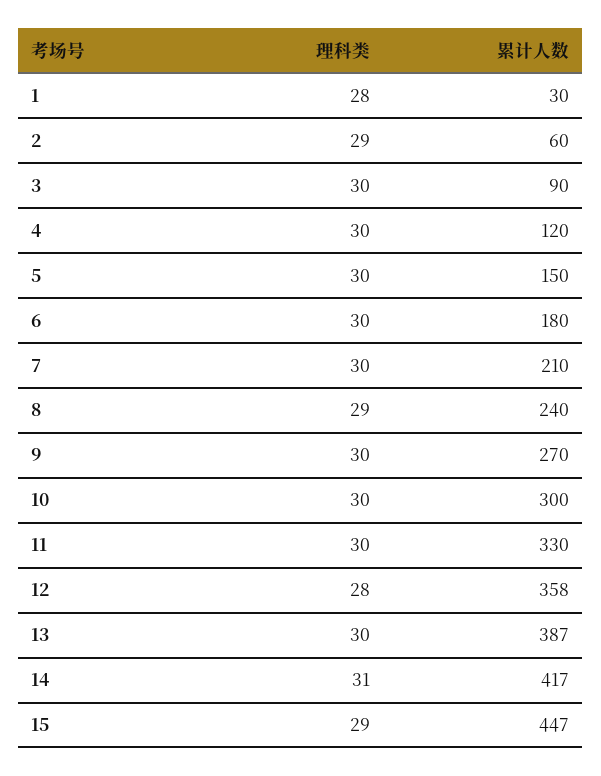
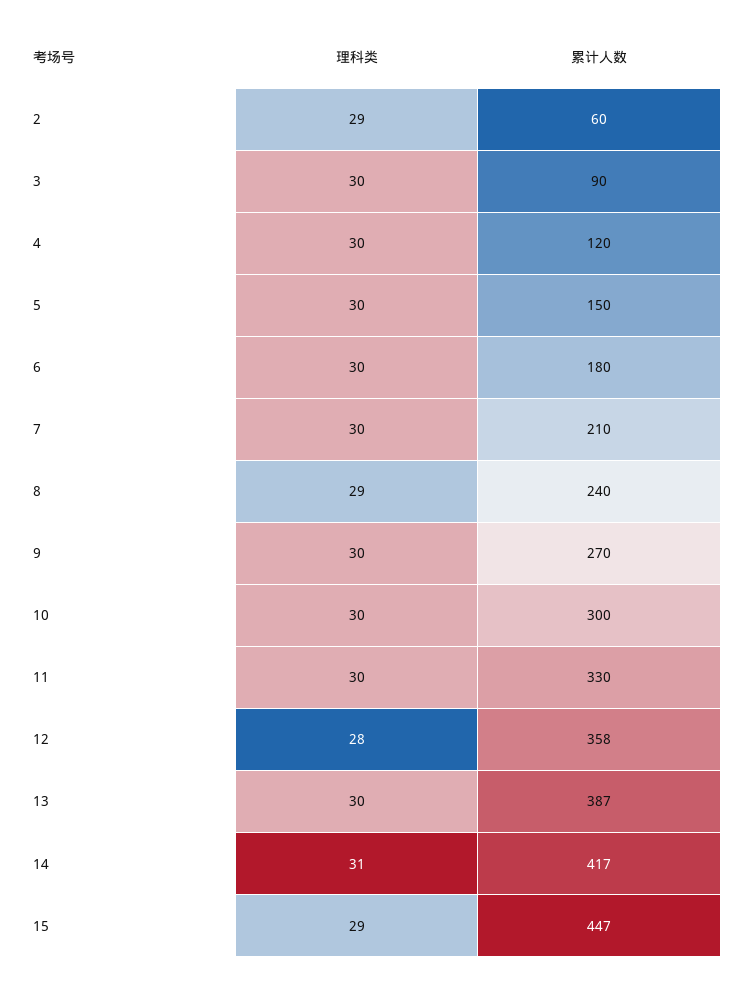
理科类, 1: 28 -> none
累计人数, 1: 30 -> none

